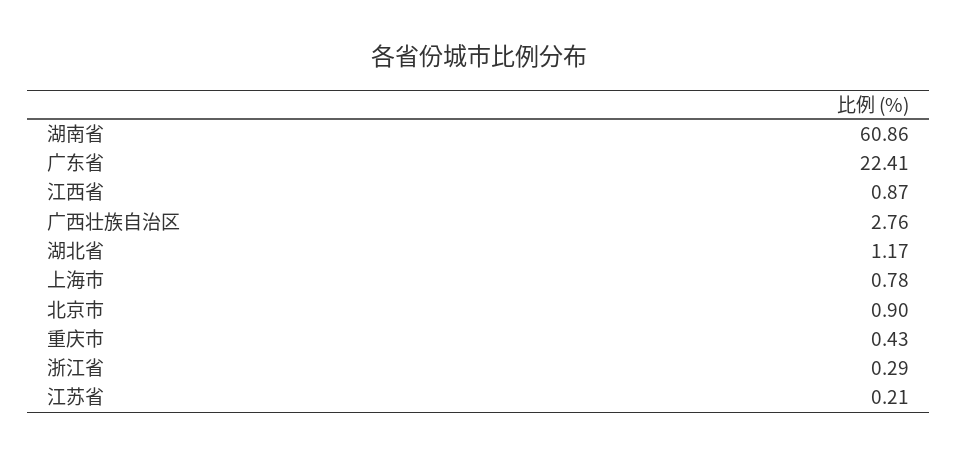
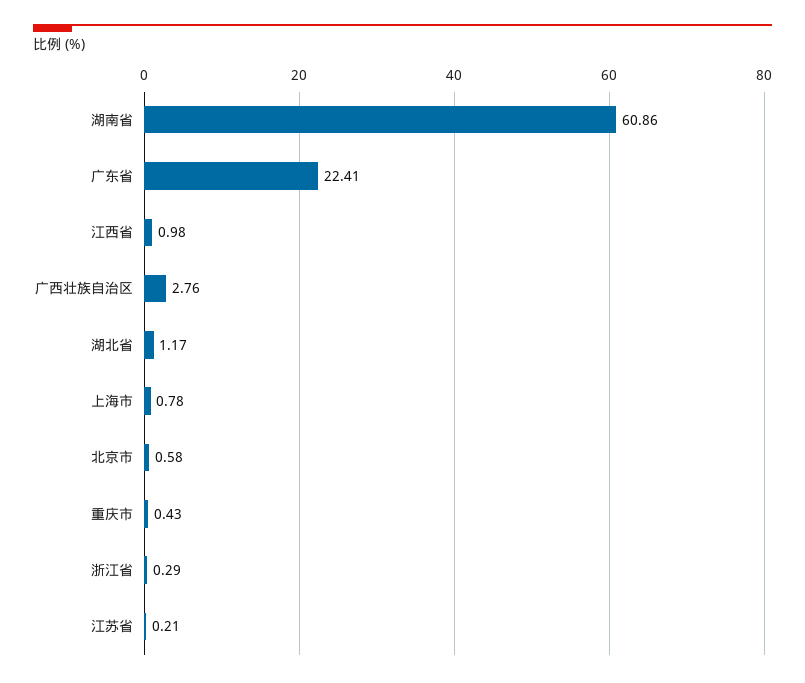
江西省: 0.87 -> 0.98
北京市: 0.9 -> 0.58

